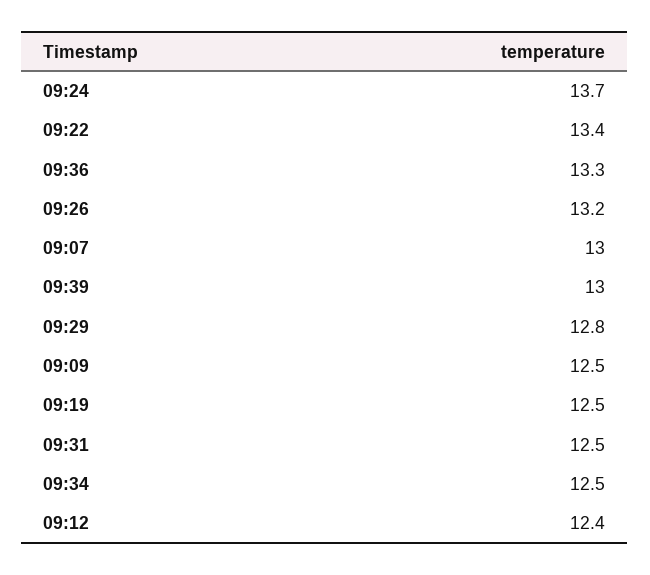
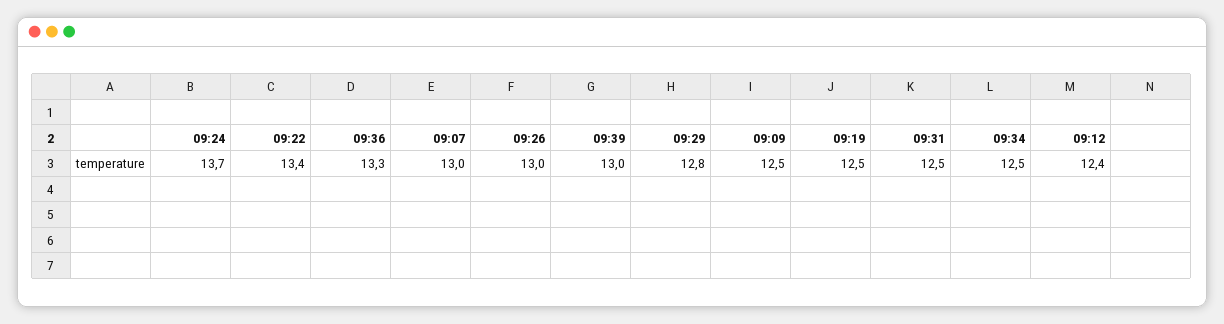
09:26: 13.2 -> 13

